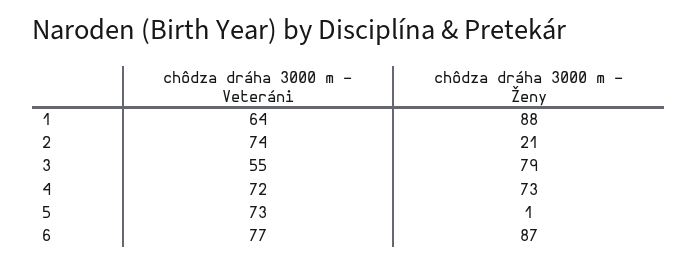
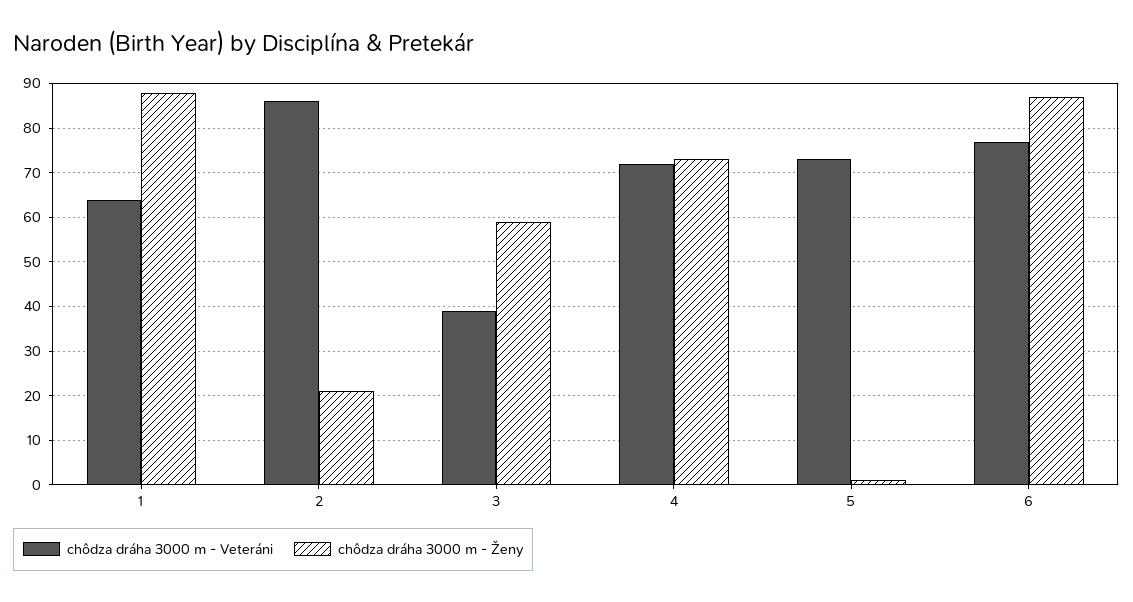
chôdza dráha 3000 m - Veteráni, 2: 74 -> 85
chôdza dráha 3000 m - Veteráni, 3: 55 -> 40
chôdza dráha 3000 m - Ženy, 3: 79 -> 60

